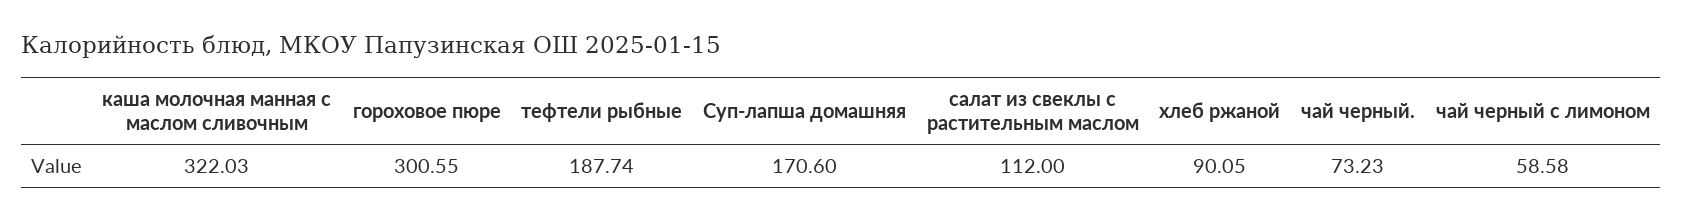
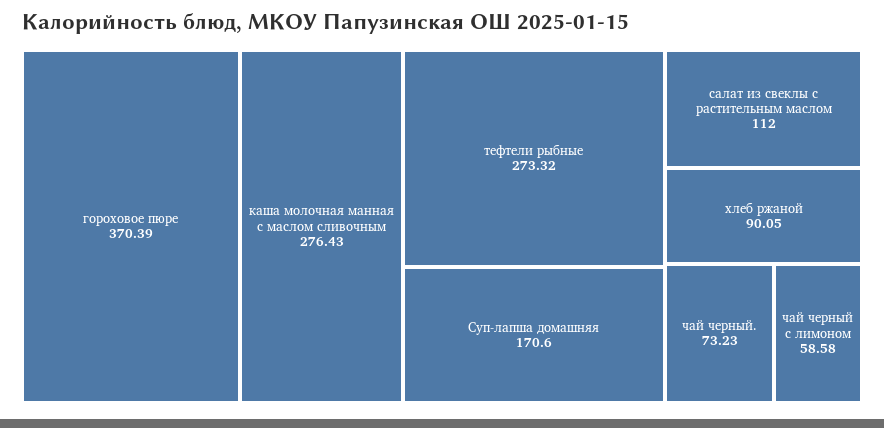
каша молочная манная с маслом сливочным: 322.03 -> 276.43
гороховое пюре: 300.55 -> 370.39
тефтели рыбные: 187.74 -> 273.32

